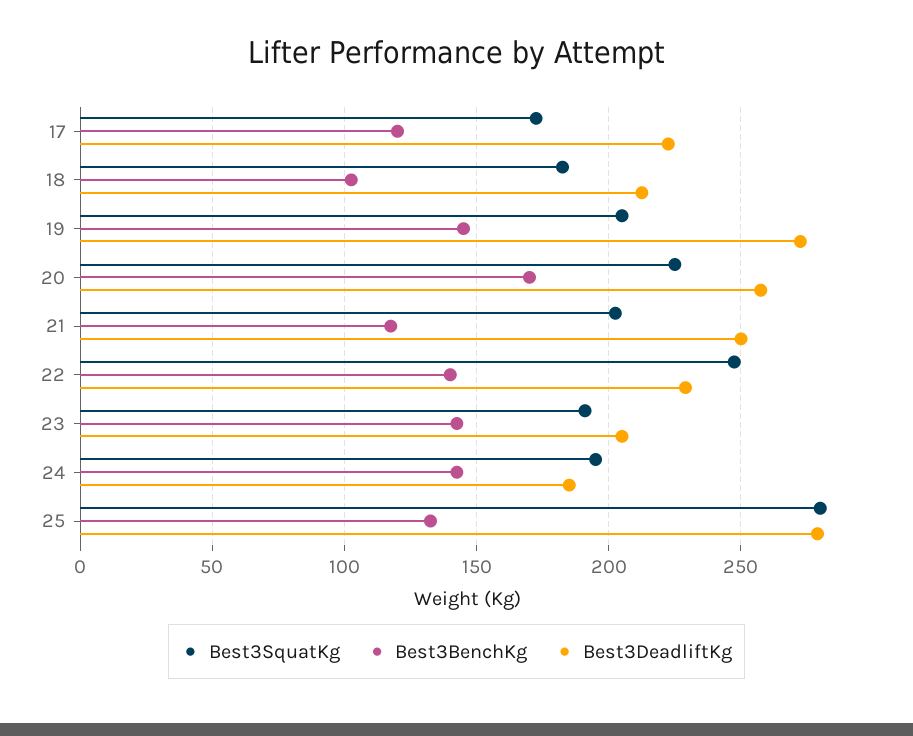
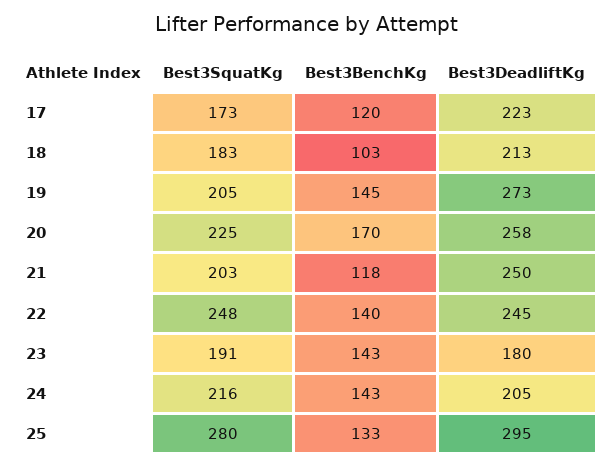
Best3DeadliftKg, 22: 230 -> 245
Best3DeadliftKg, 23: 205 -> 180
Best3SquatKg, 24: 195 -> 216
Best3DeadliftKg, 24: 185 -> 205
Best3DeadliftKg, 25: 280 -> 295

